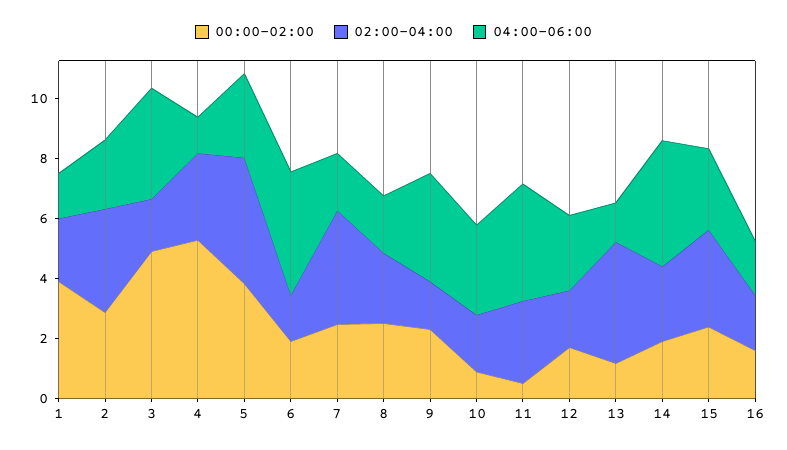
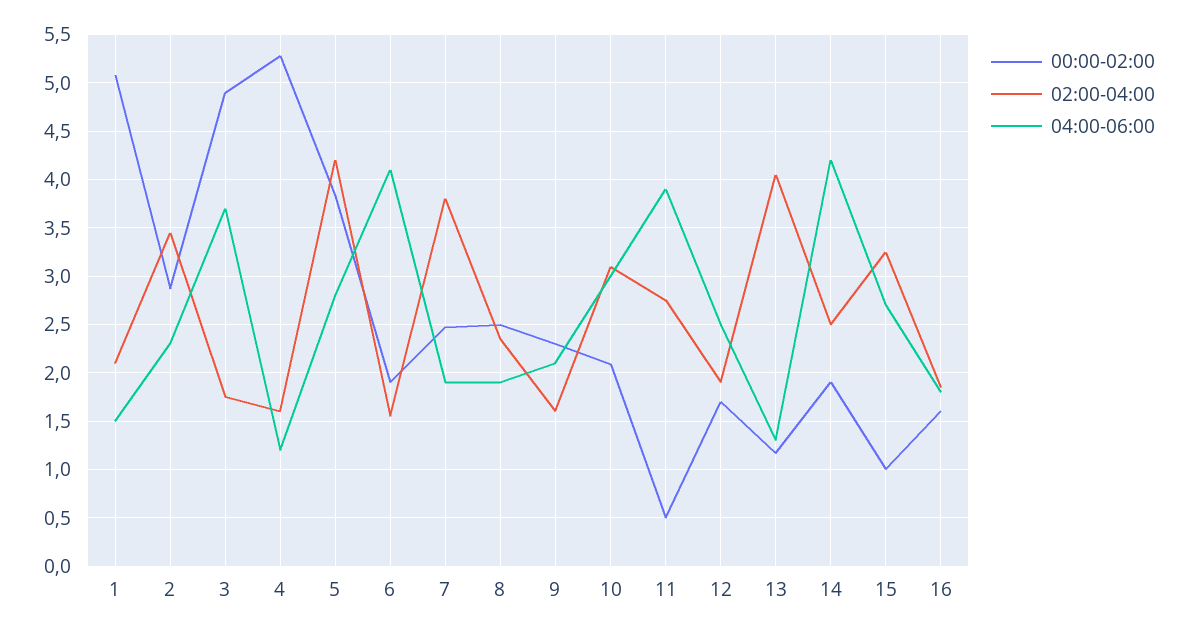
00:00-02:00, 1: 4 -> 5.1
02:00-04:00, 4: 3 -> 1.6
04:00-06:00, 9: 3.5 -> 2.1
00:00-02:00, 10: 1 -> 2.1
02:00-04:00, 10: 2 -> 3.1
00:00-02:00, 15: 2.5 -> 1

